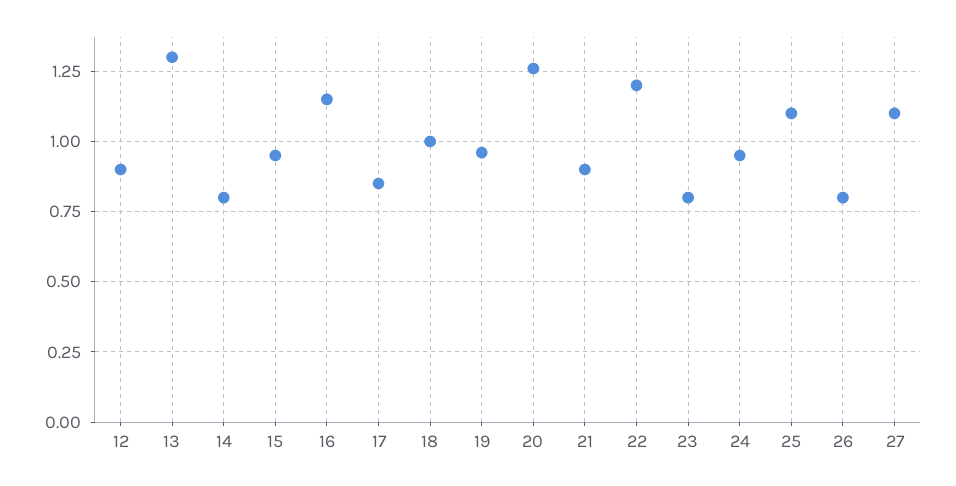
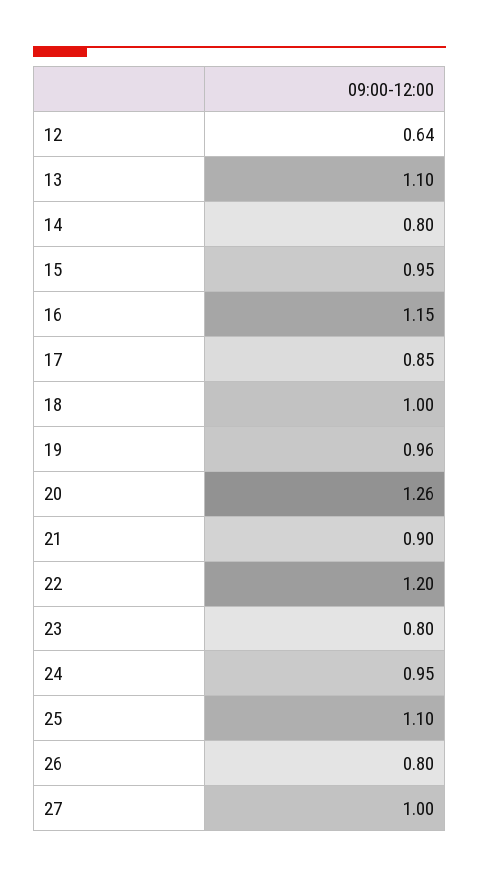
12: 0.9 -> 0.64
13: 1.3 -> 1.1
27: 1.1 -> 1

